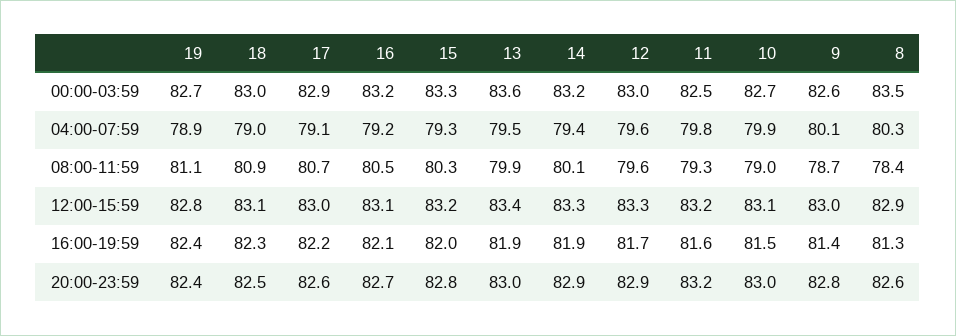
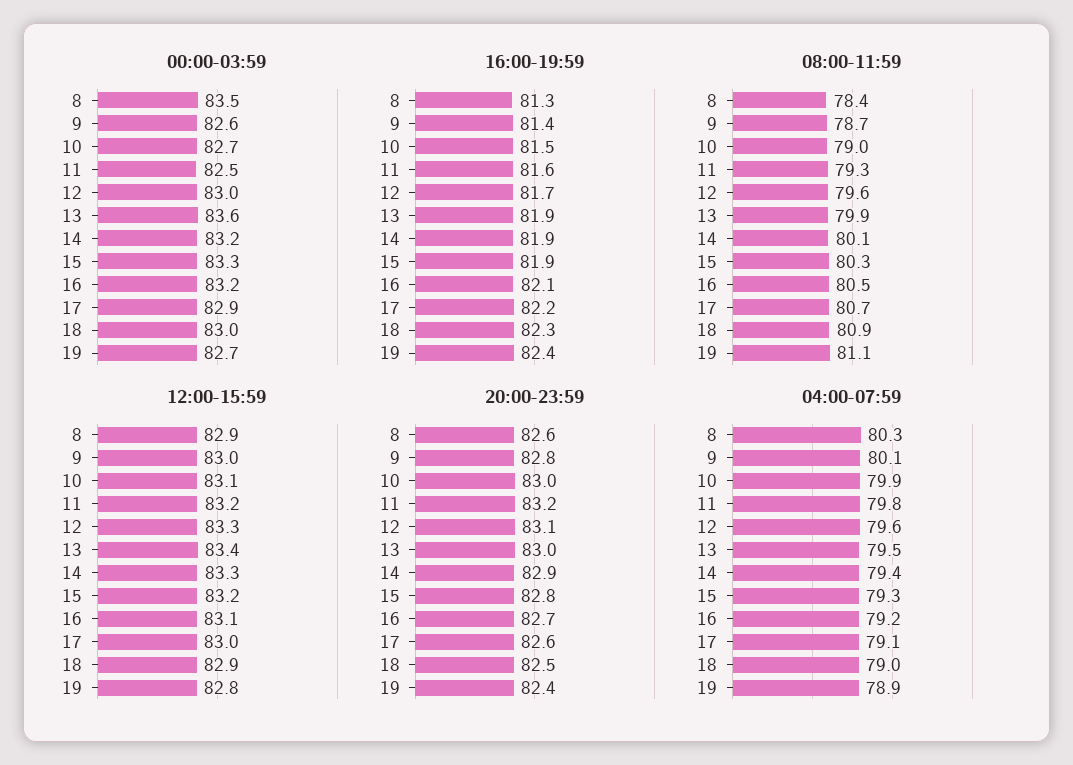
12:00-15:59, 18: 83.1 -> 82.9
16:00-19:59, 15: 82 -> 81.9
20:00-23:59, 12: 82.9 -> 83.1

